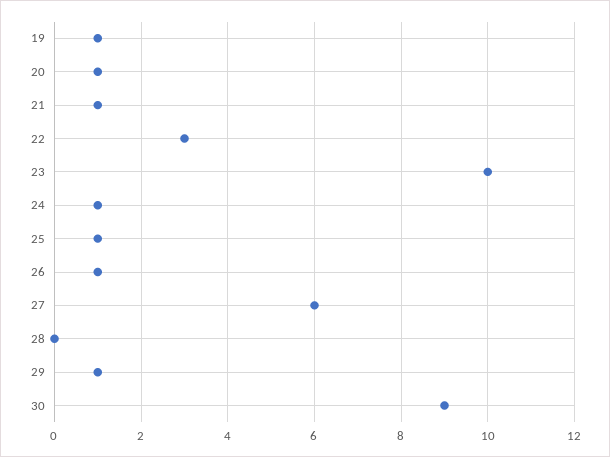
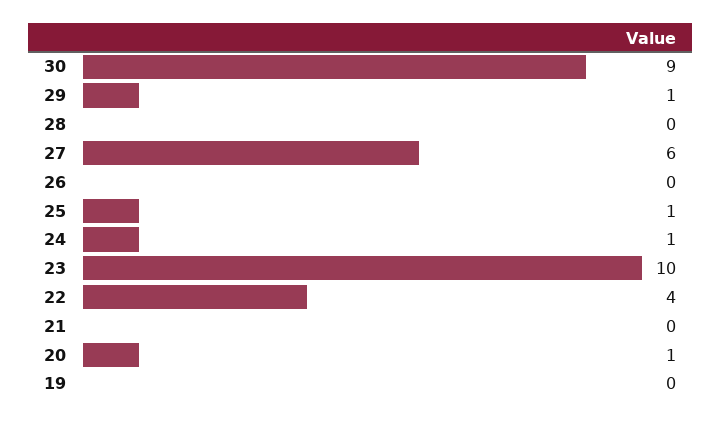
19: 1 -> 0
21: 1 -> 0
22: 3 -> 4
26: 1 -> 0

